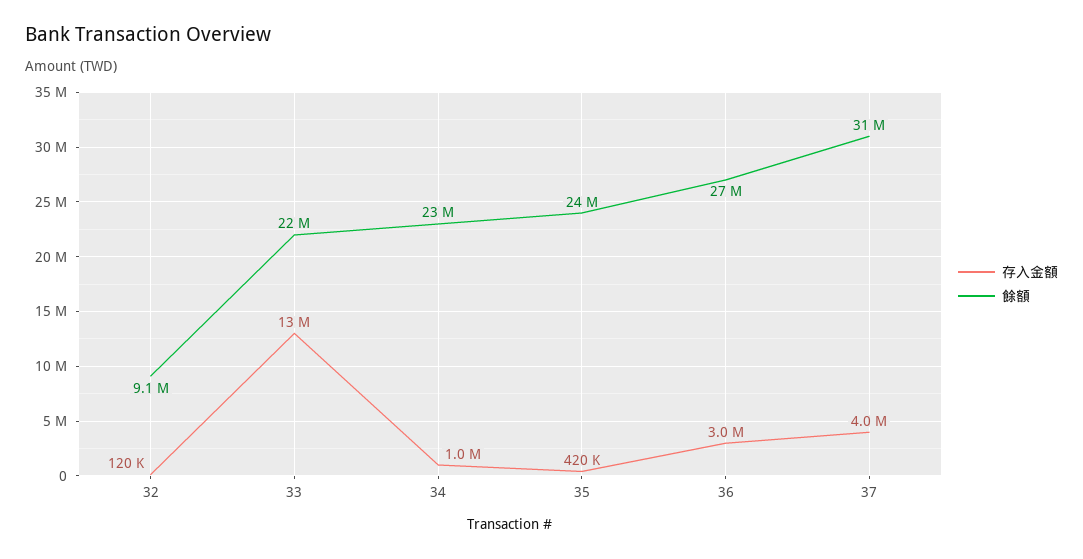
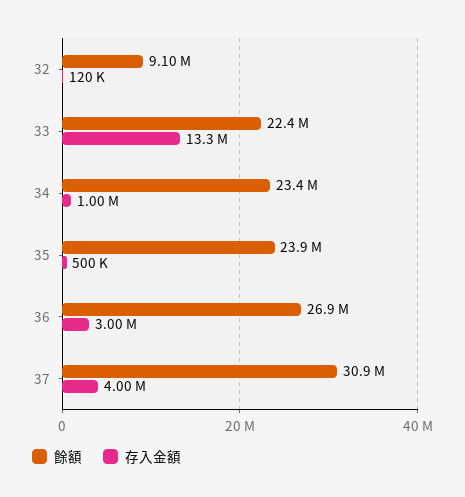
存入金額, 35: 420000 -> 500000

